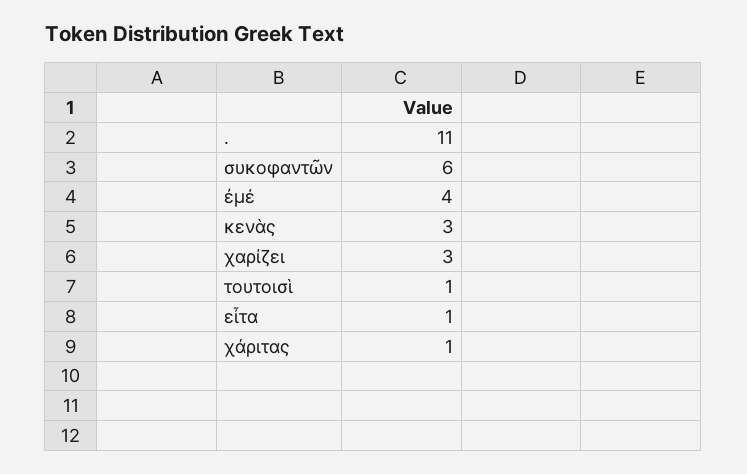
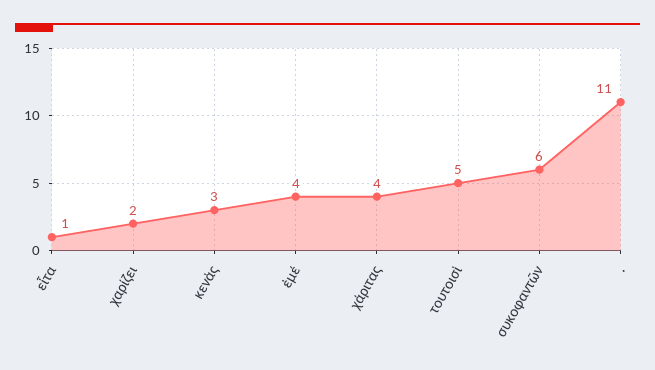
χαρίζει: 3 -> 2
τουτοισὶ: 1 -> 5
χάριτας: 1 -> 4

